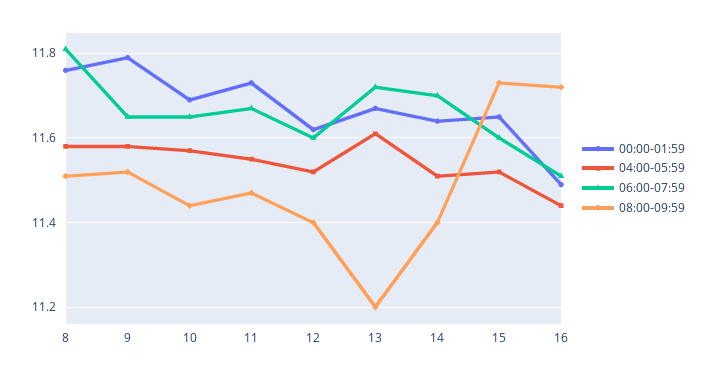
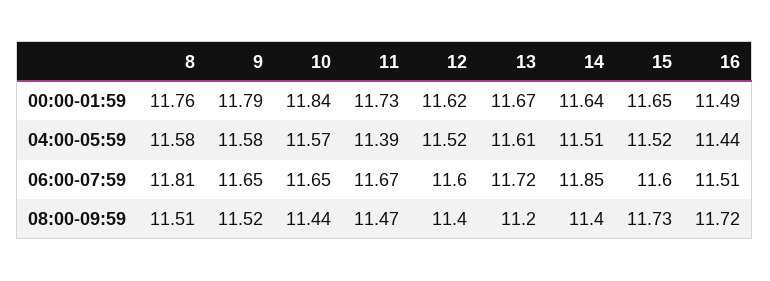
00:00-01:59, 10: 11.7 -> 11.84
04:00-05:59, 11: 11.55 -> 11.39
06:00-07:59, 14: 11.7 -> 11.85

